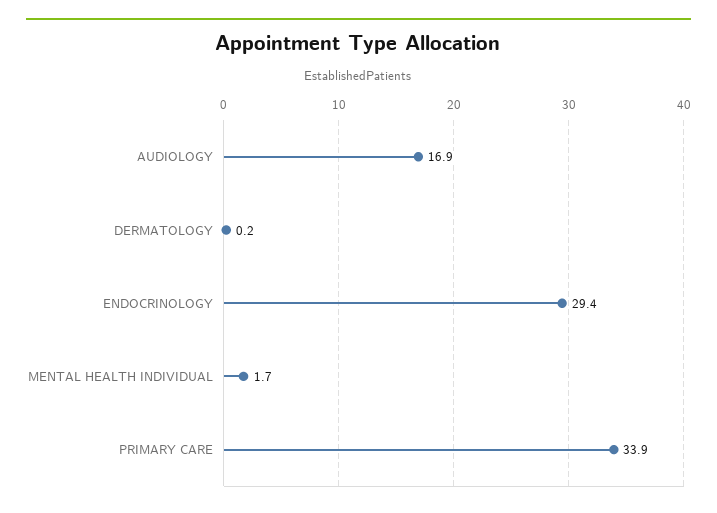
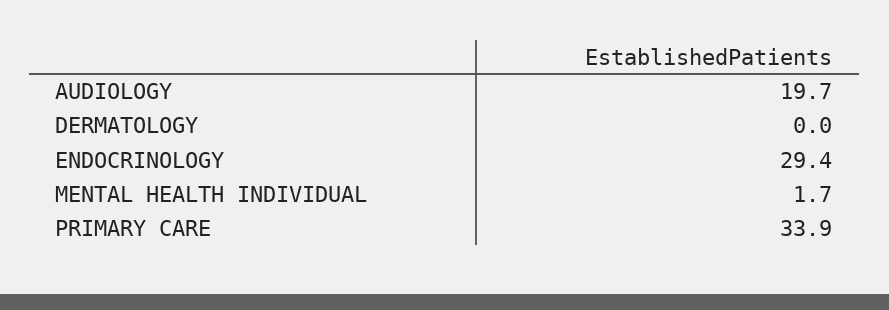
AUDIOLOGY: 16.9 -> 19.7
DERMATOLOGY: 0.2 -> 0

